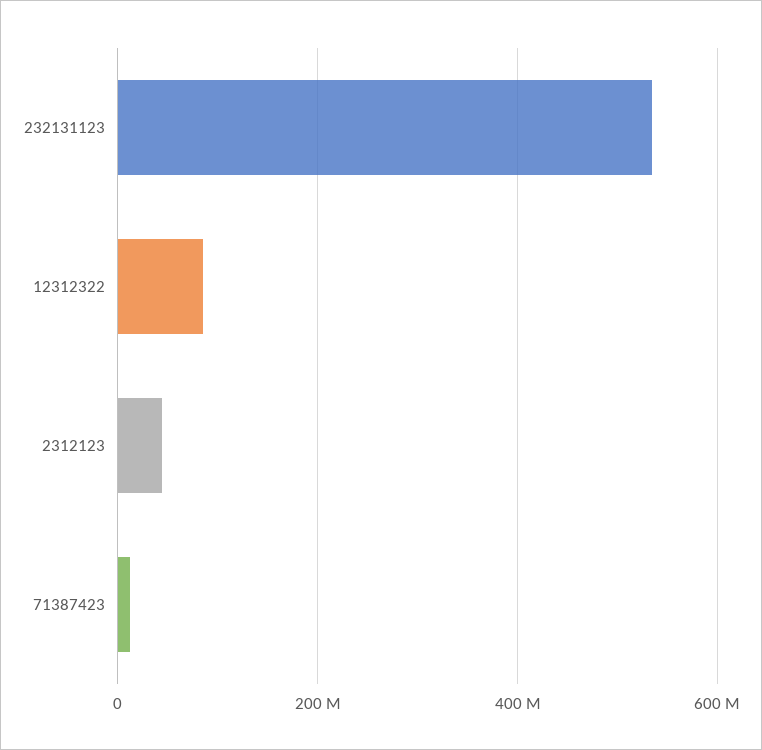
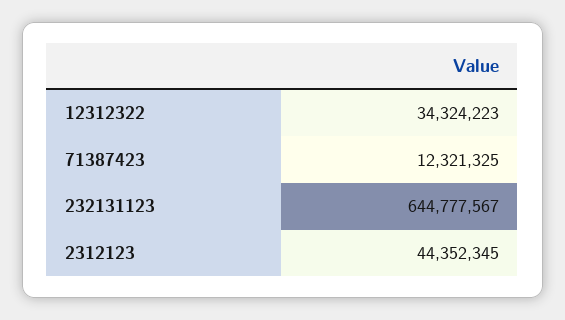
232131123: 540000000 -> 644777567
12312322: 80000000 -> 34324223

